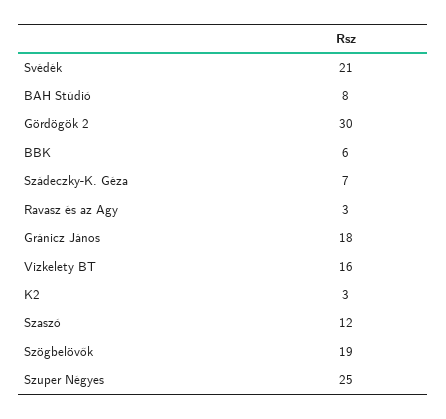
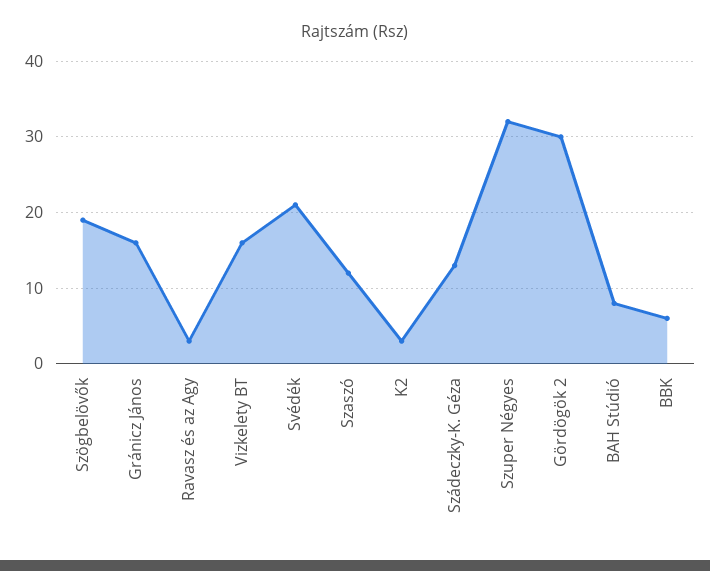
Szádeczky-K. Géza: 7 -> 13
Gránicz János: 18 -> 16
Szuper Négyes: 25 -> 32

